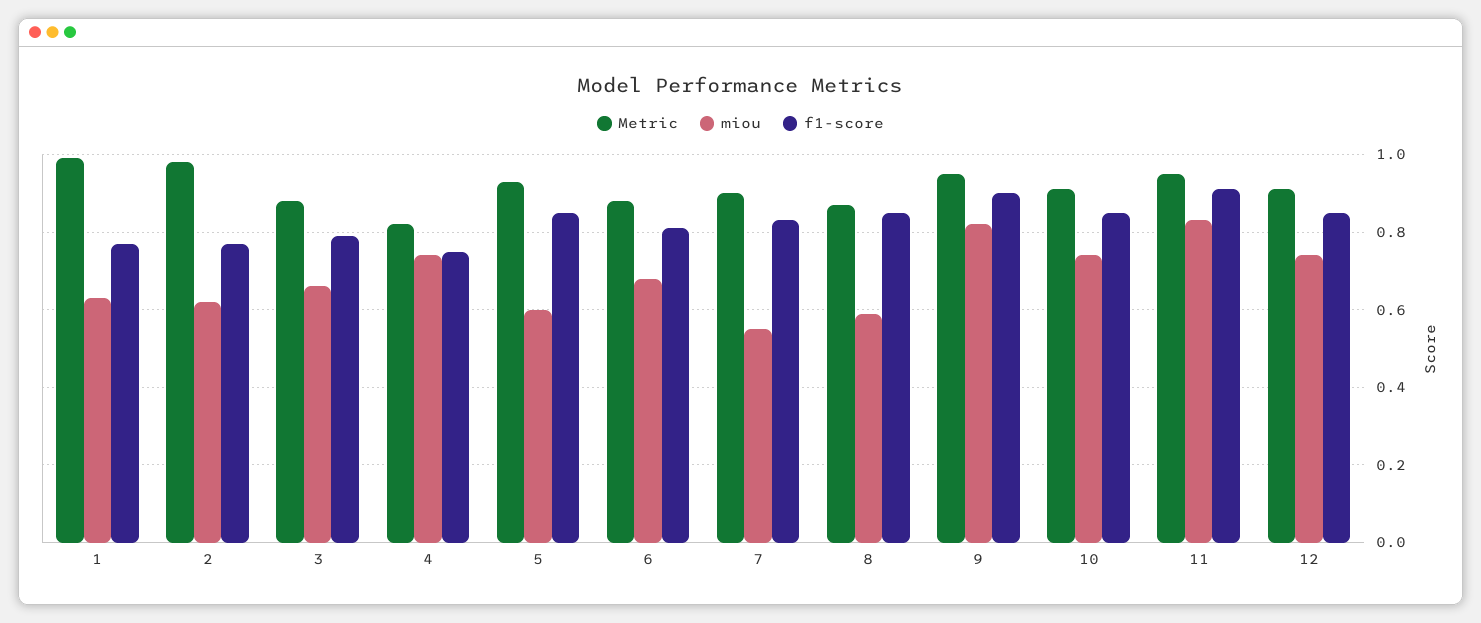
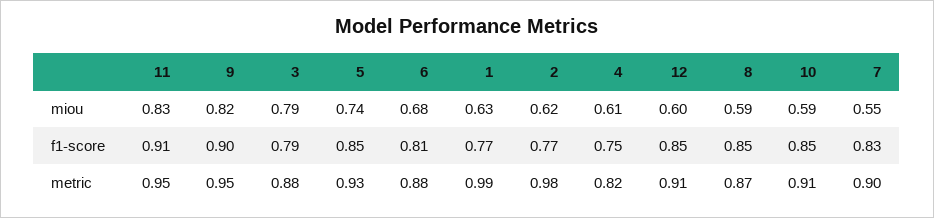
miou, 3: 0.65 -> 0.79
miou, 4: 0.75 -> 0.61
miou, 5: 0.6 -> 0.74
miou, 10: 0.75 -> 0.59
miou, 12: 0.75 -> 0.6

